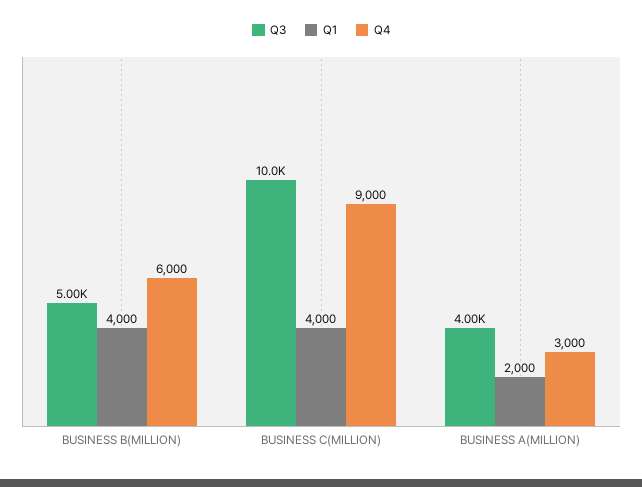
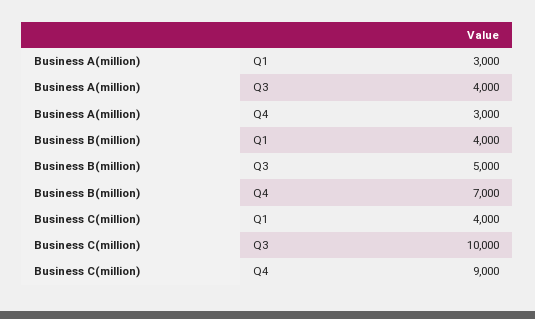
Q4, BUSINESS B(MILLION): 6000 -> 7000
Q1, BUSINESS A(MILLION): 2000 -> 3000

